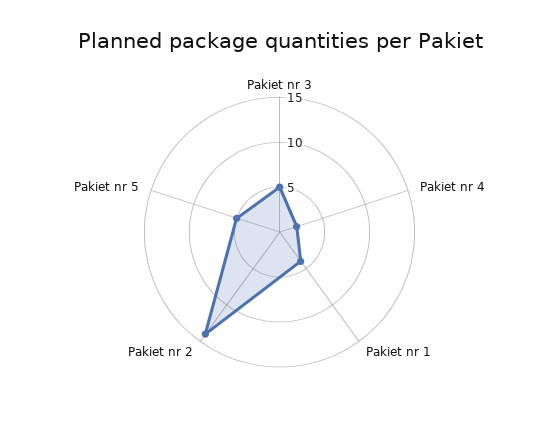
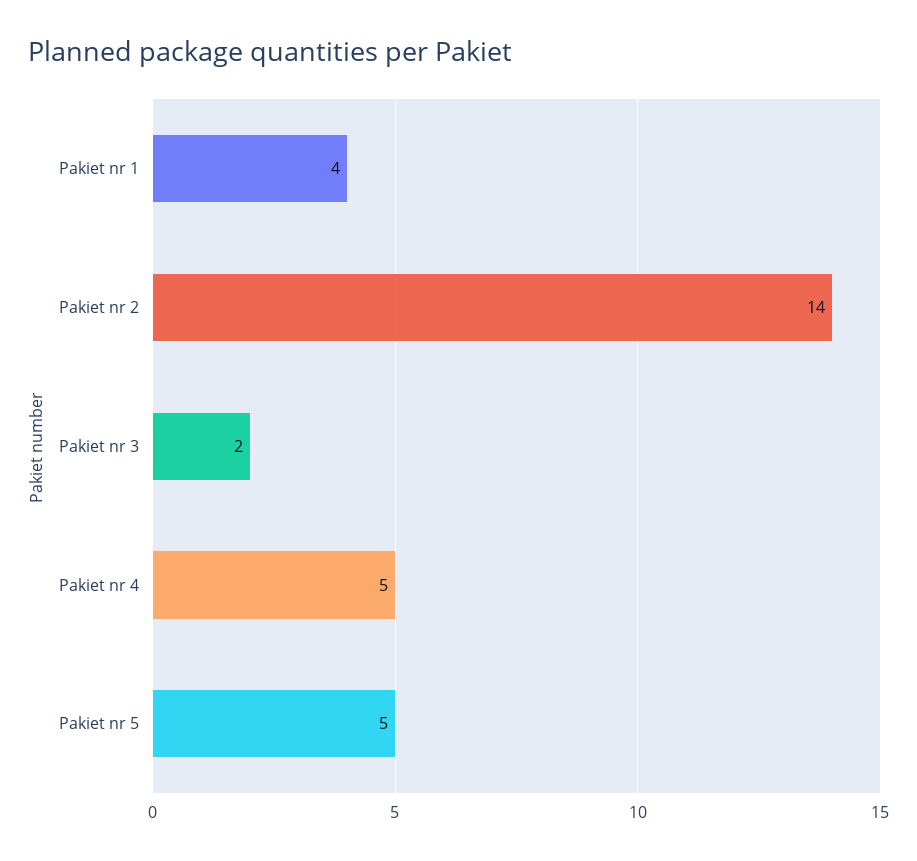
Pakiet nr 3: 5 -> 2
Pakiet nr 4: 2 -> 5

